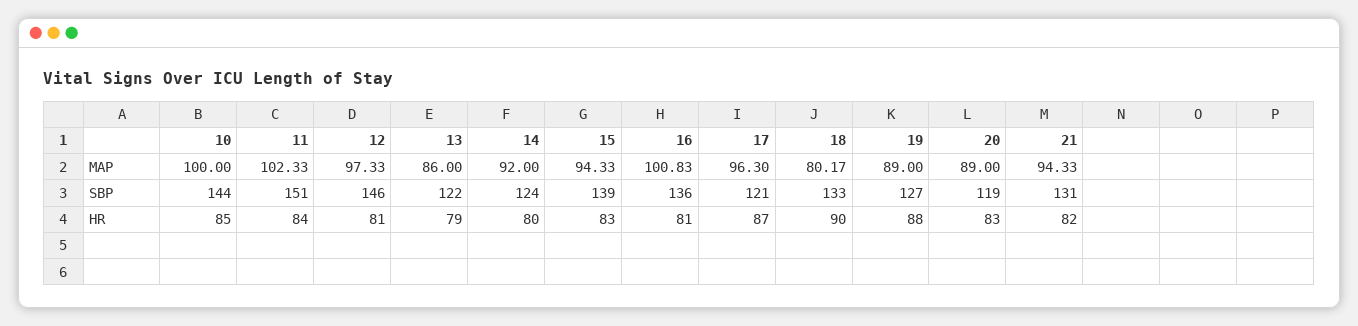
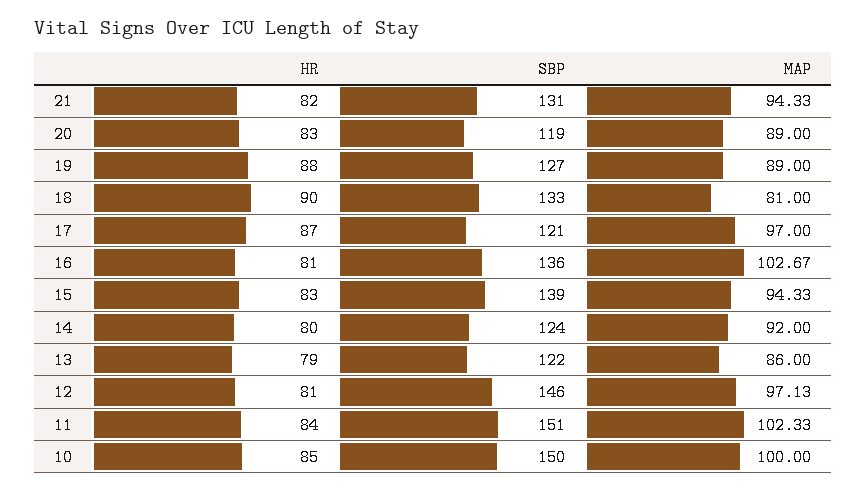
12, MAP: 97.33 -> 97.13
16, MAP: 100.83 -> 102.67
17, MAP: 96.3 -> 97
18, MAP: 80.17 -> 81
10, SBP: 144 -> 150

